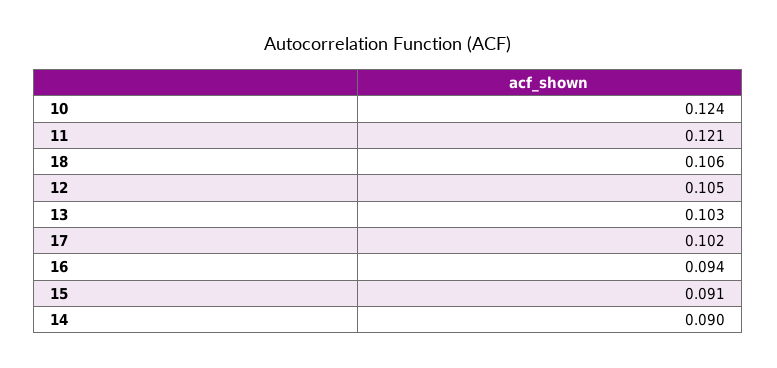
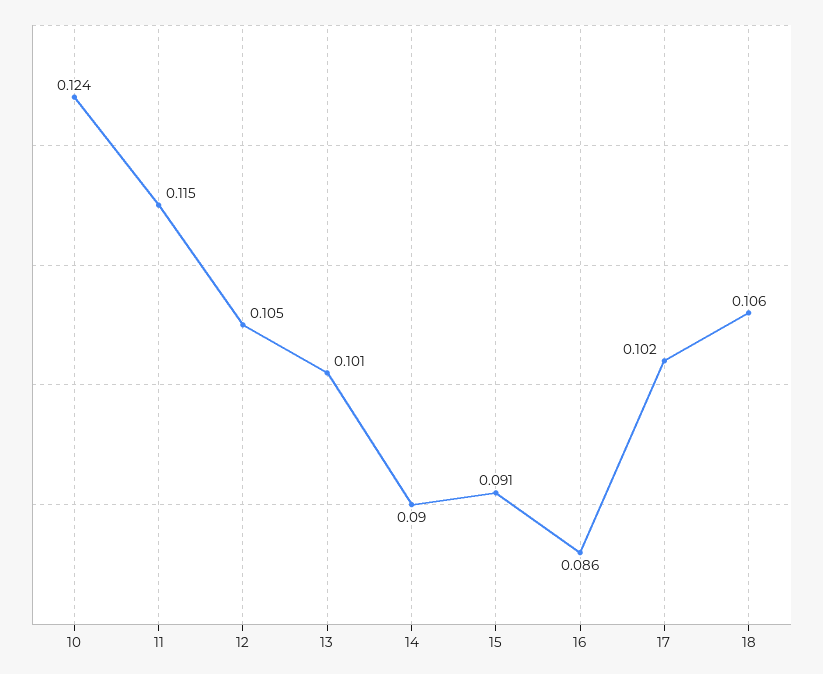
11: 0.121 -> 0.115
13: 0.103 -> 0.101
16: 0.094 -> 0.086

